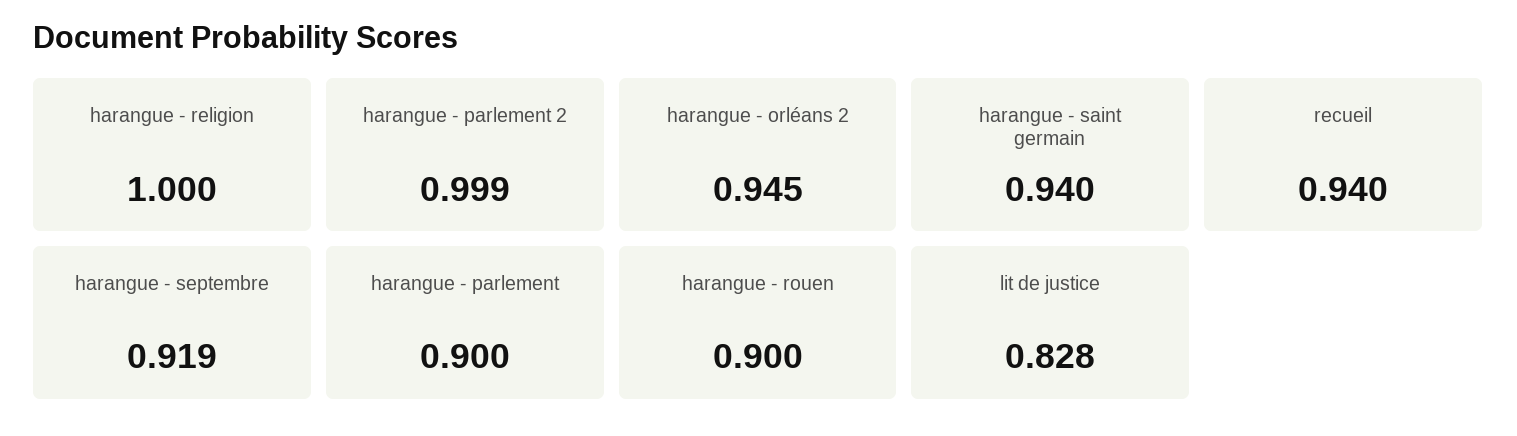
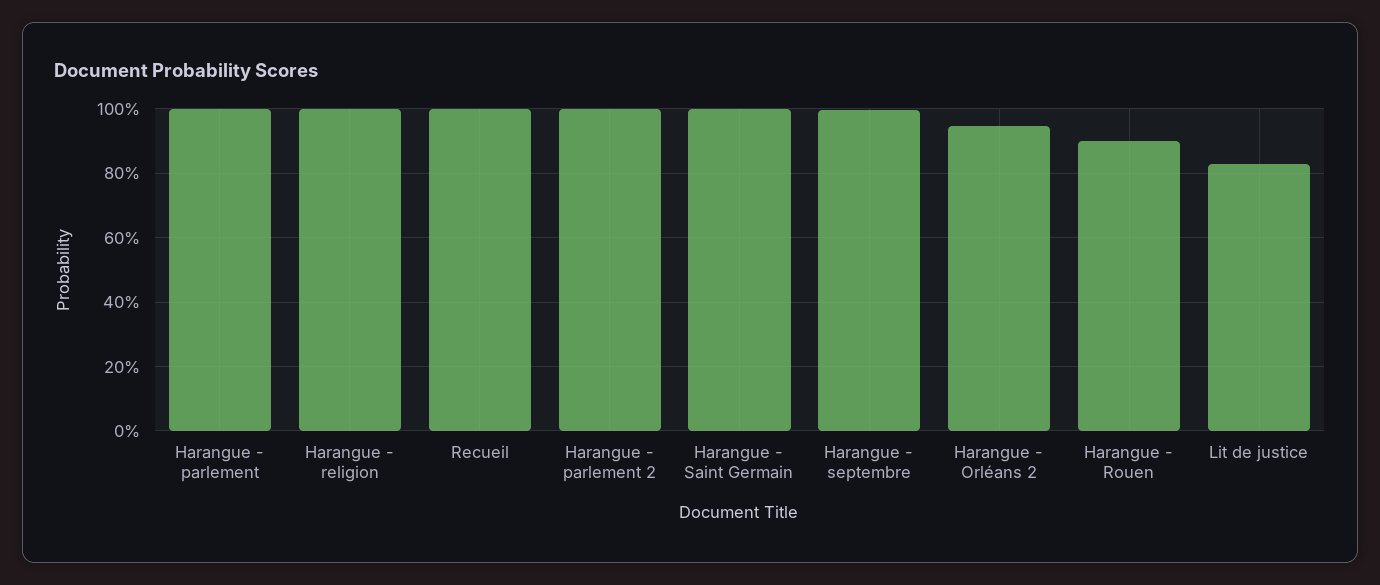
harangue - saint germain: 0.94 -> 1
recueil: 0.94 -> 1
harangue - septembre: 0.919 -> 1
harangue - parlement: 0.9 -> 1

